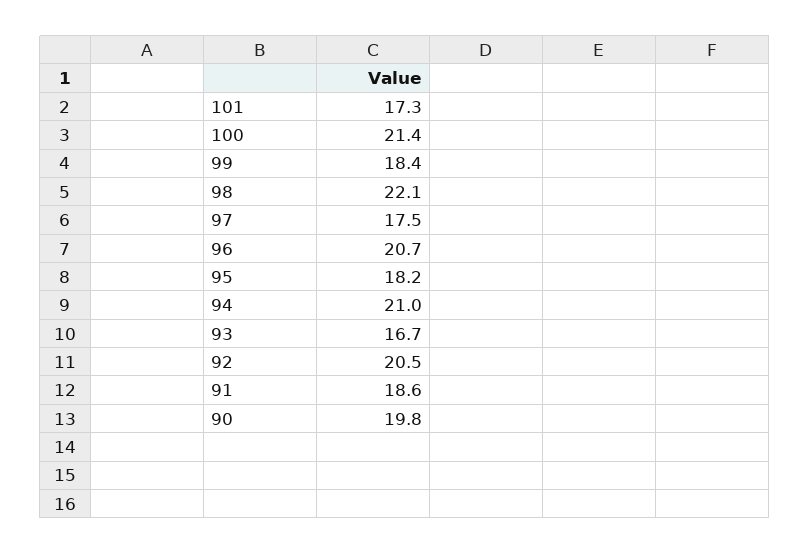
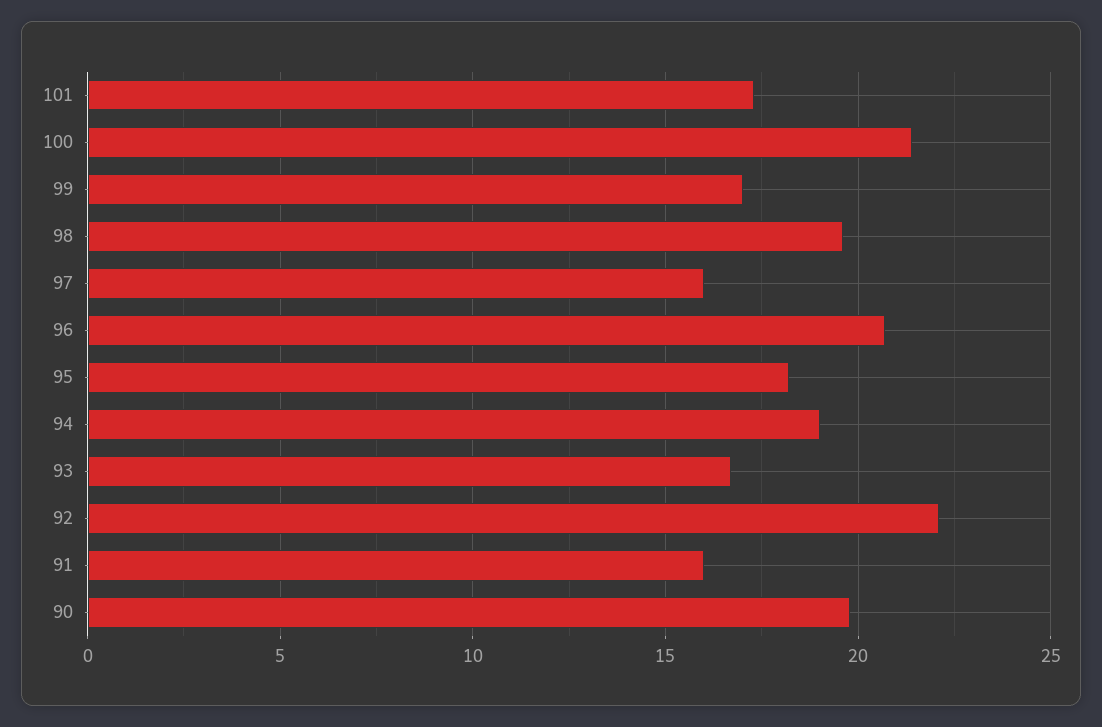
99: 18.4 -> 17
98: 22.1 -> 19.5
97: 17.5 -> 16
94: 21 -> 19
92: 20.5 -> 22
91: 18.6 -> 16

